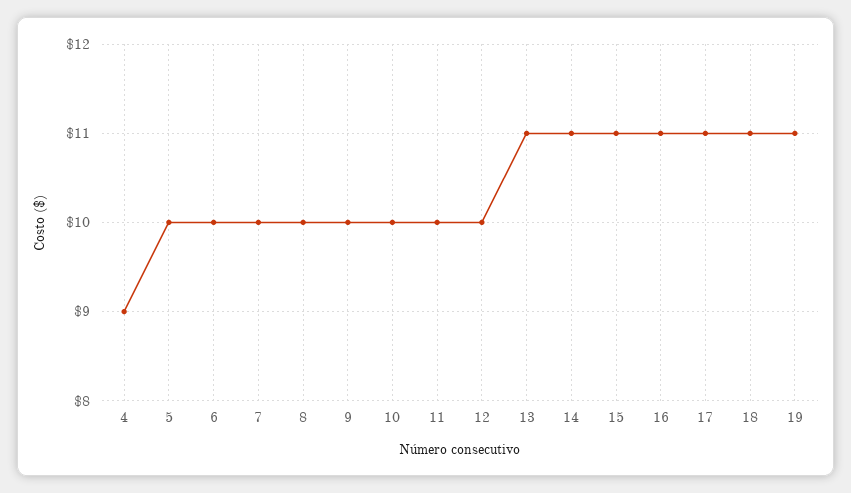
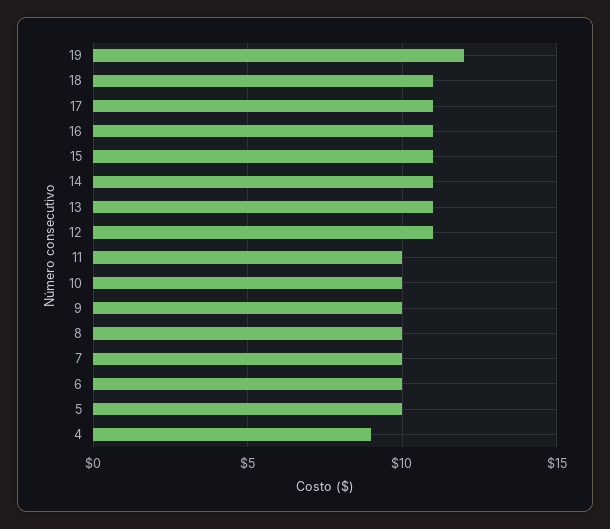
12: 10 -> 11
19: 11 -> 12

